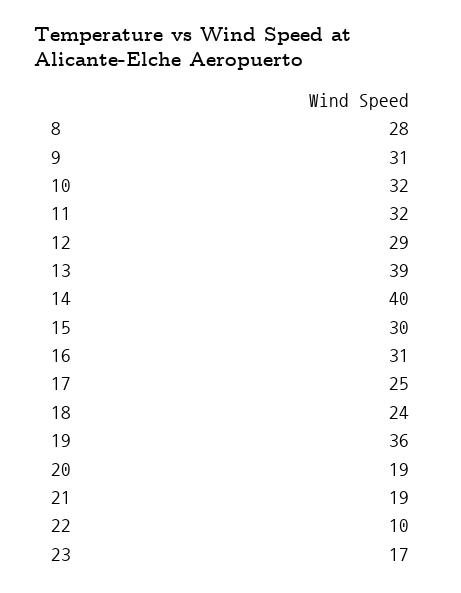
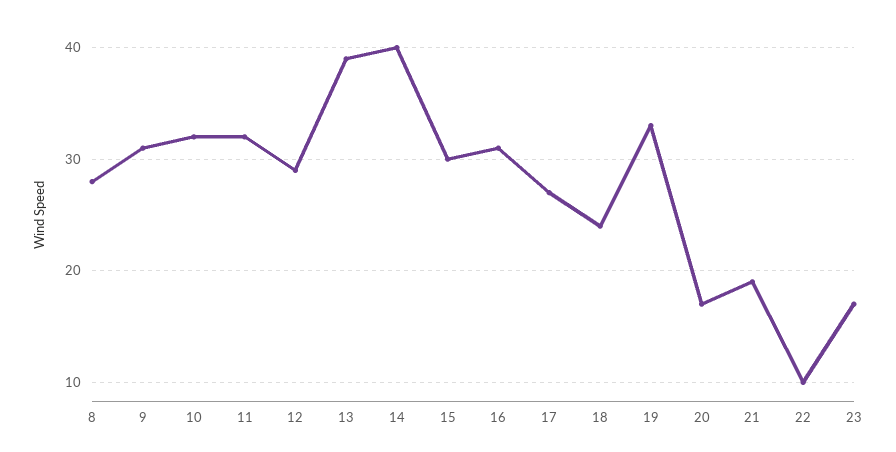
17: 25 -> 27
19: 36 -> 33
20: 19 -> 17

